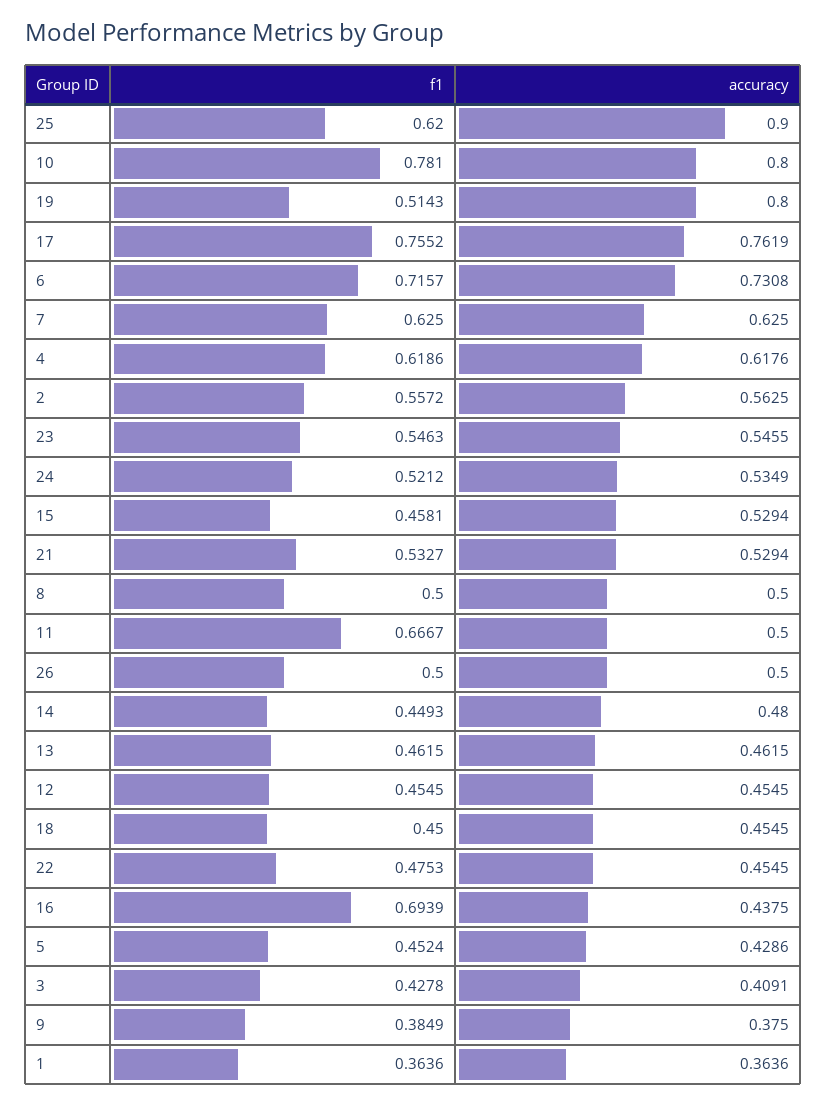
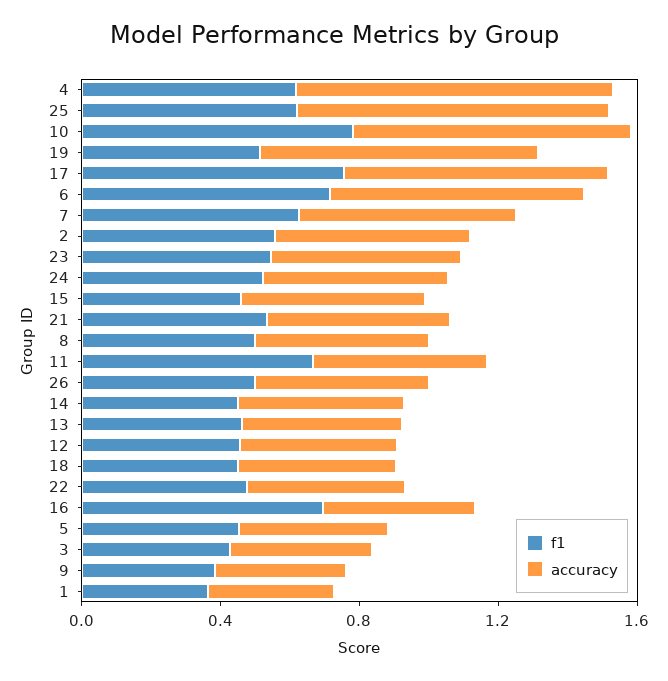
accuracy, 4: 0.6176 -> 0.9

